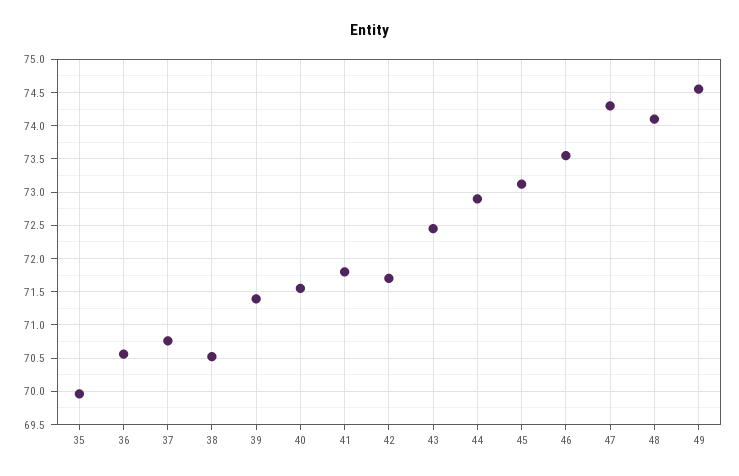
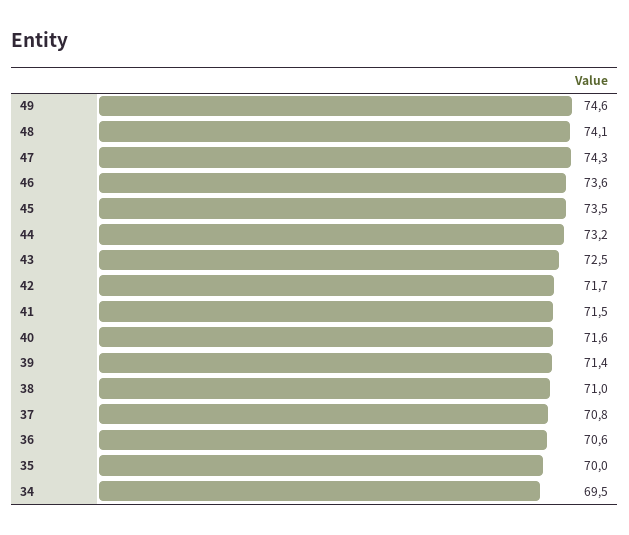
38: 70.5 -> 71
41: 71.8 -> 71.5
44: 72.9 -> 73.2
45: 73.1 -> 73.5
34: none -> 69.5

